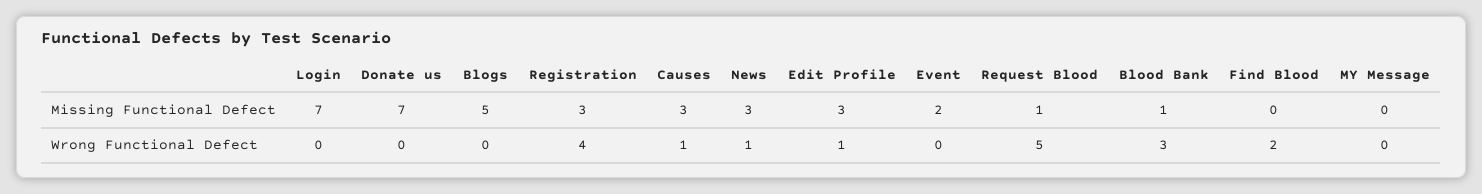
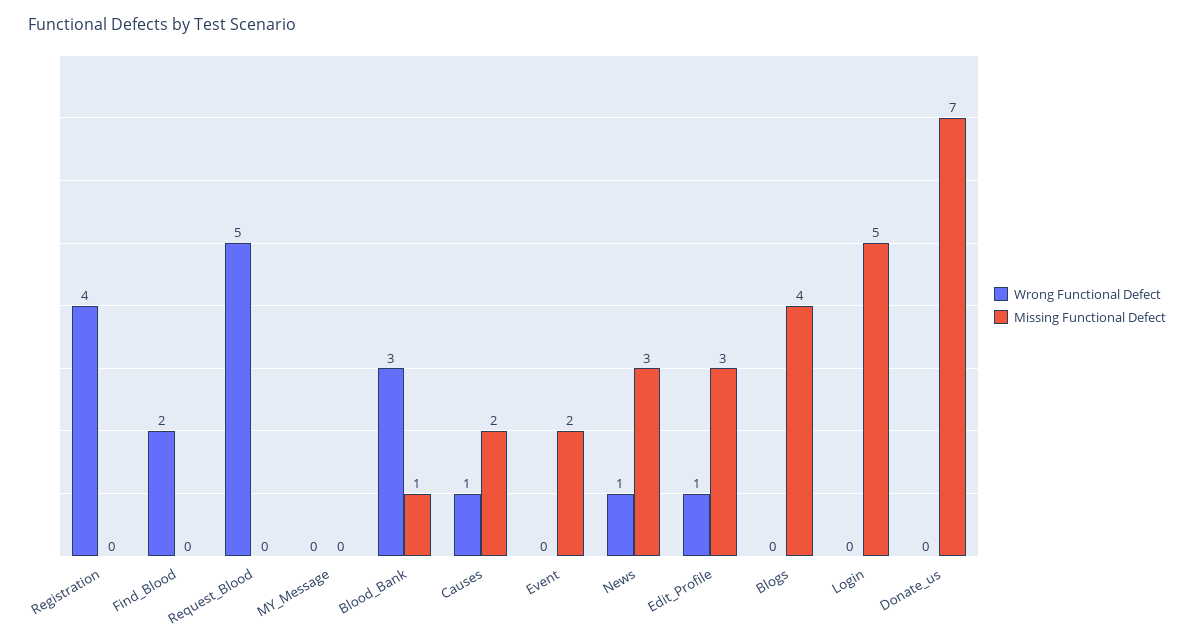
Missing Functional Defect, Login: 7 -> 5
Missing Functional Defect, Blogs: 5 -> 4
Missing Functional Defect, Registration: 3 -> 0
Missing Functional Defect, Causes: 3 -> 2
Missing Functional Defect, Request Blood: 1 -> 0

